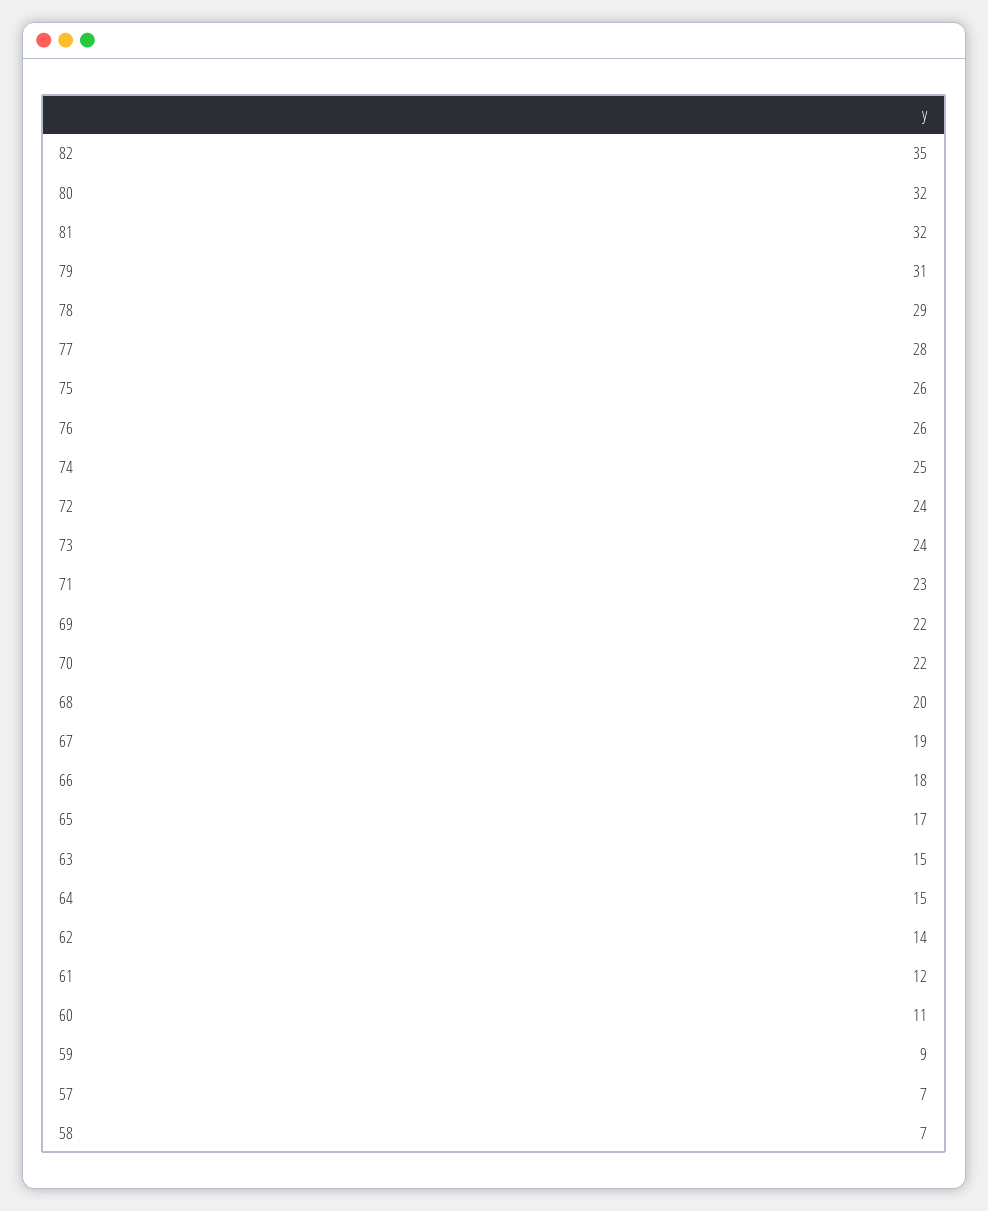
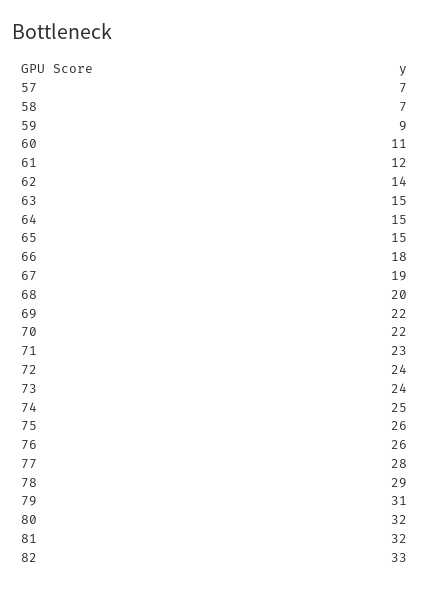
82: 35 -> 33
65: 17 -> 15

